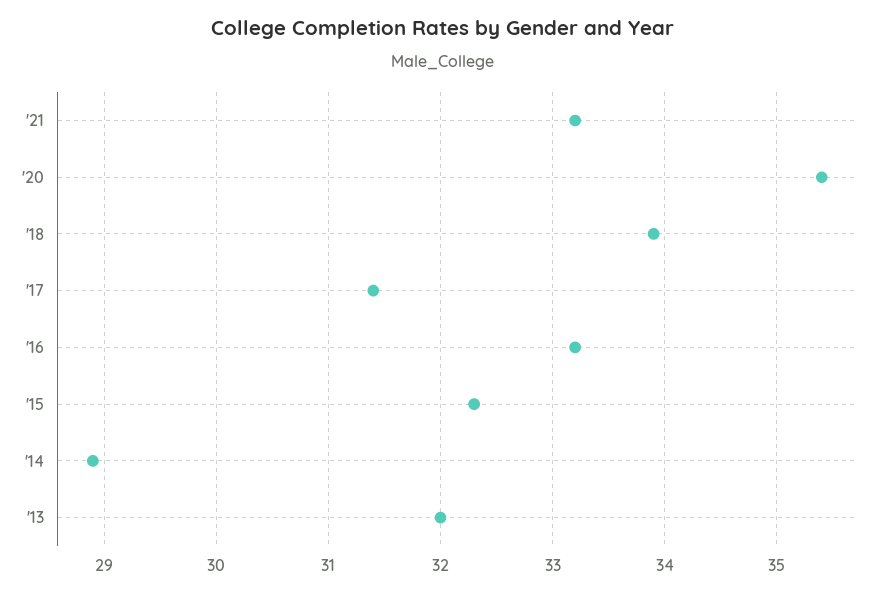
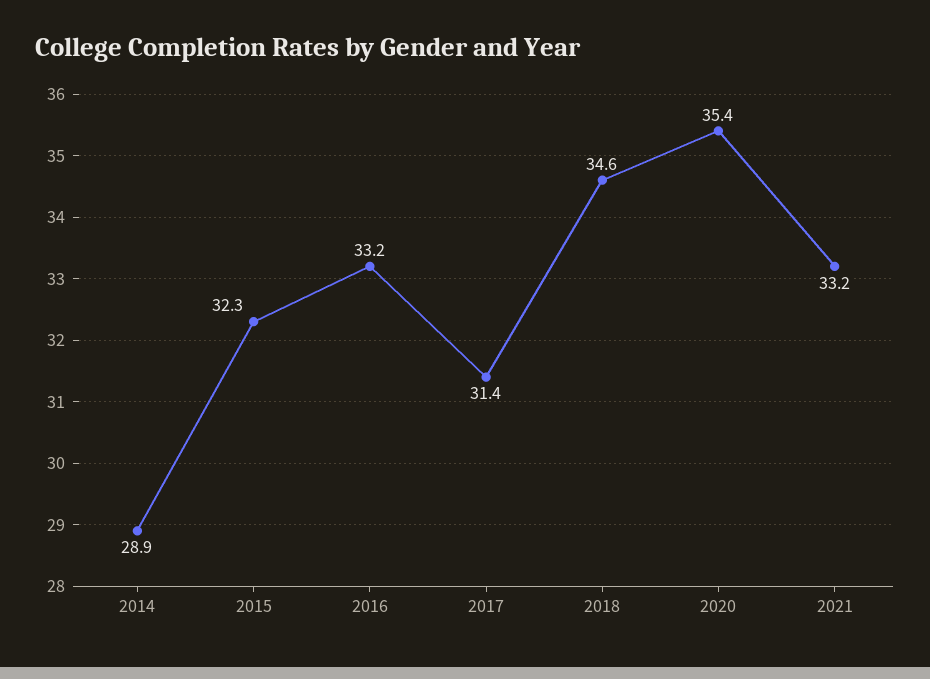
'18: 33.9 -> 34.6
'13: 32 -> none

